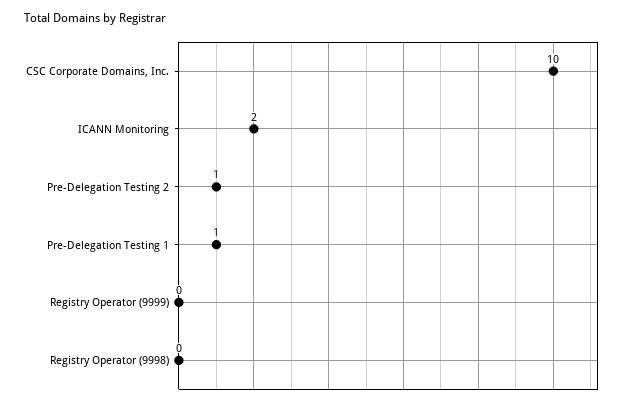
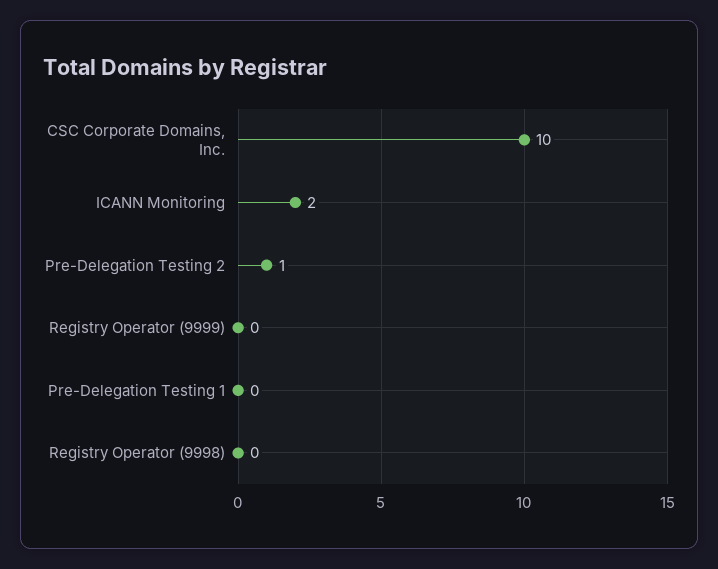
Pre-Delegation Testing 1: 1 -> 0

